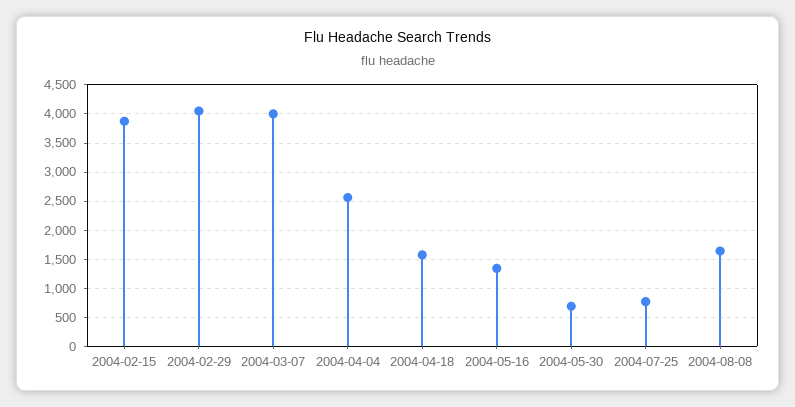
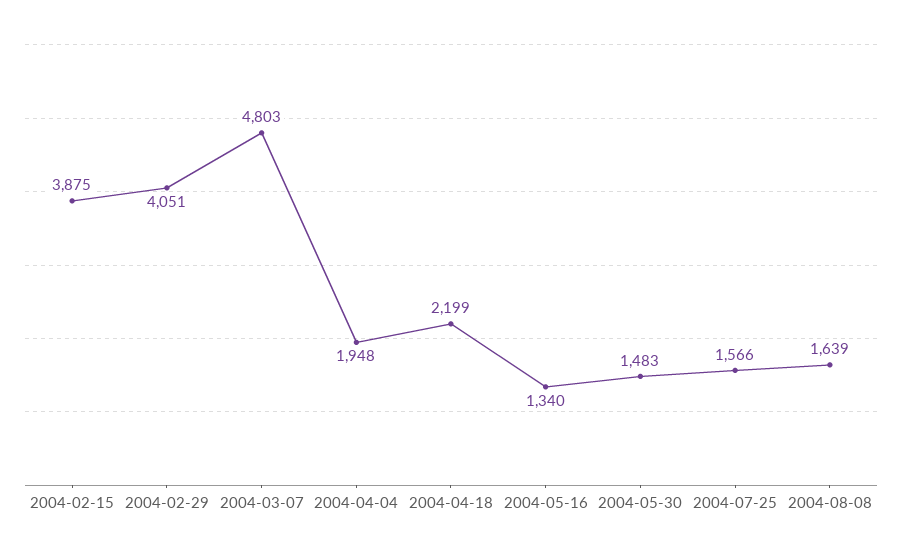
2004-03-07: 4000 -> 4803
2004-04-04: 2500 -> 1948
2004-04-18: 1500 -> 2199
2004-05-30: 750 -> 1483
2004-07-25: 750 -> 1566

